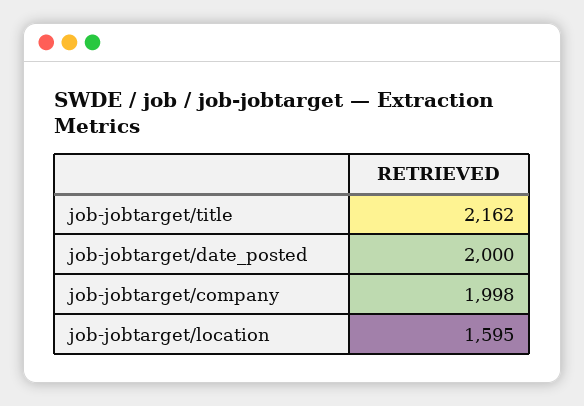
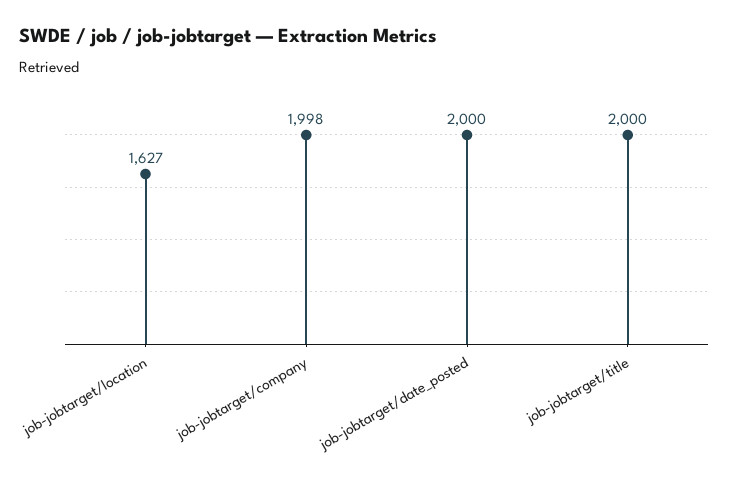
job-jobtarget/title: 2162 -> 2000
job-jobtarget/location: 1595 -> 1627

